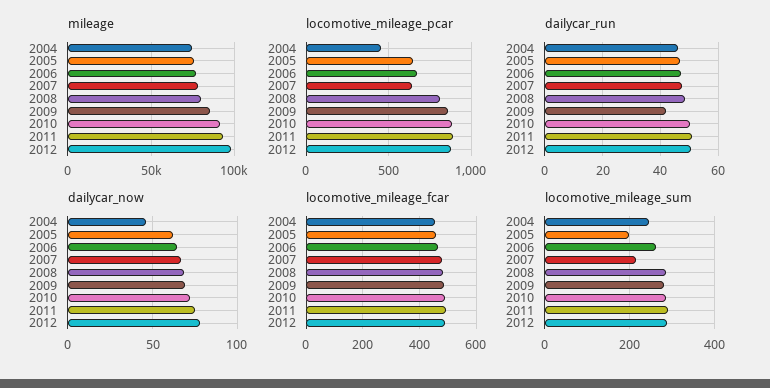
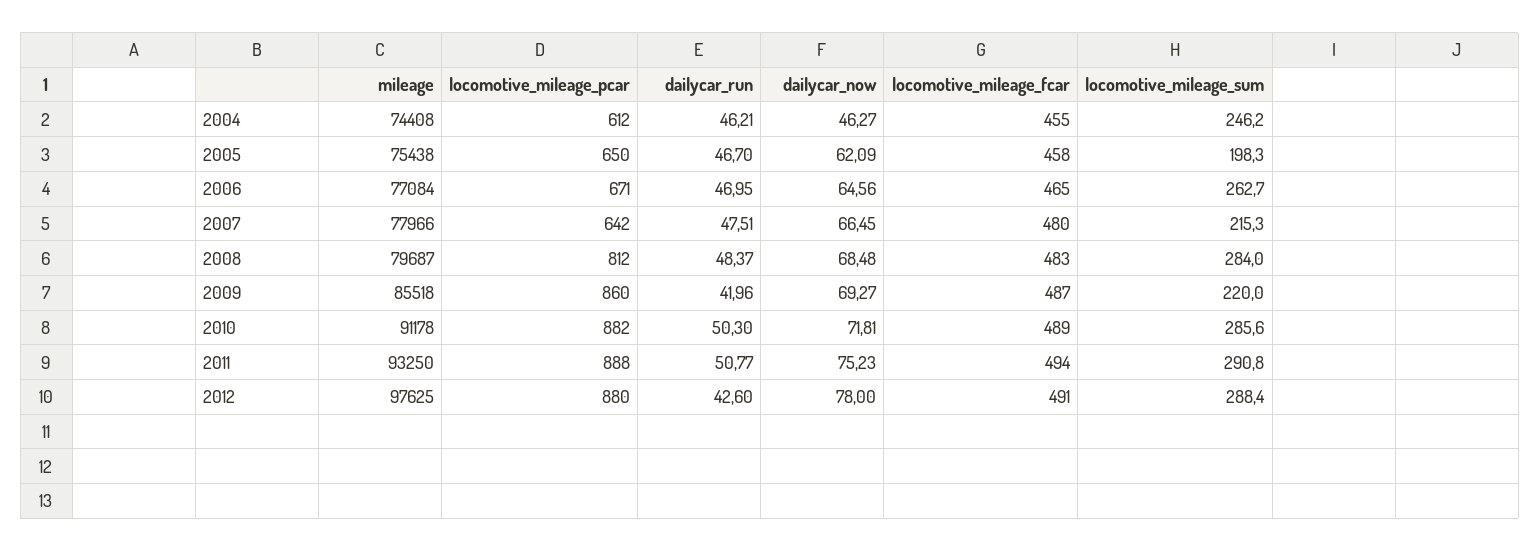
locomotive_mileage_pcar, 2004: 450 -> 612
dailycar_run, 2012: 50 -> 42.6
locomotive_mileage_sum, 2009: 280 -> 220

